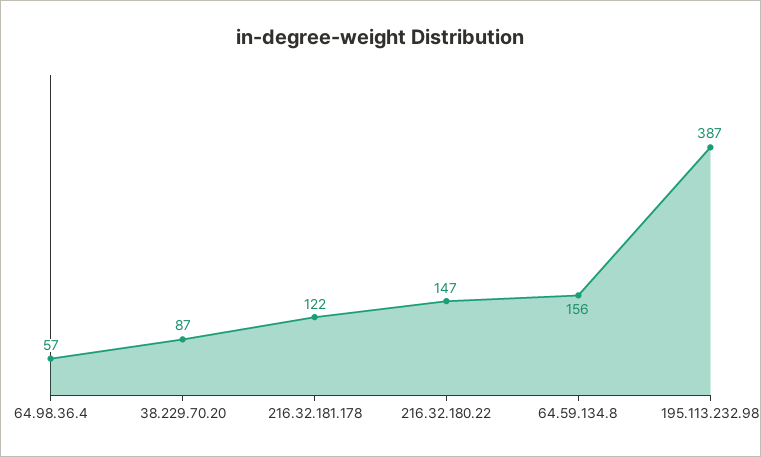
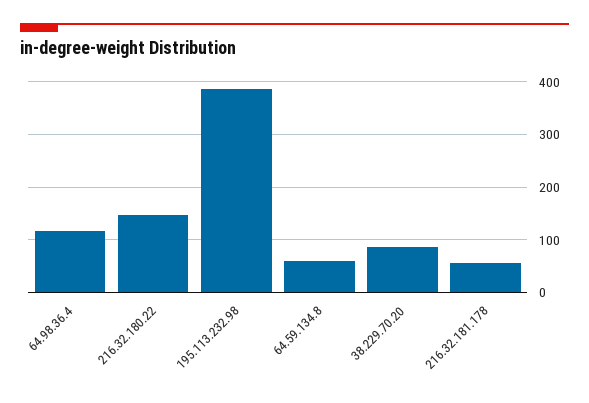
64.98.36.4: 57 -> 120
216.32.181.178: 122 -> 60
64.59.134.8: 156 -> 60

